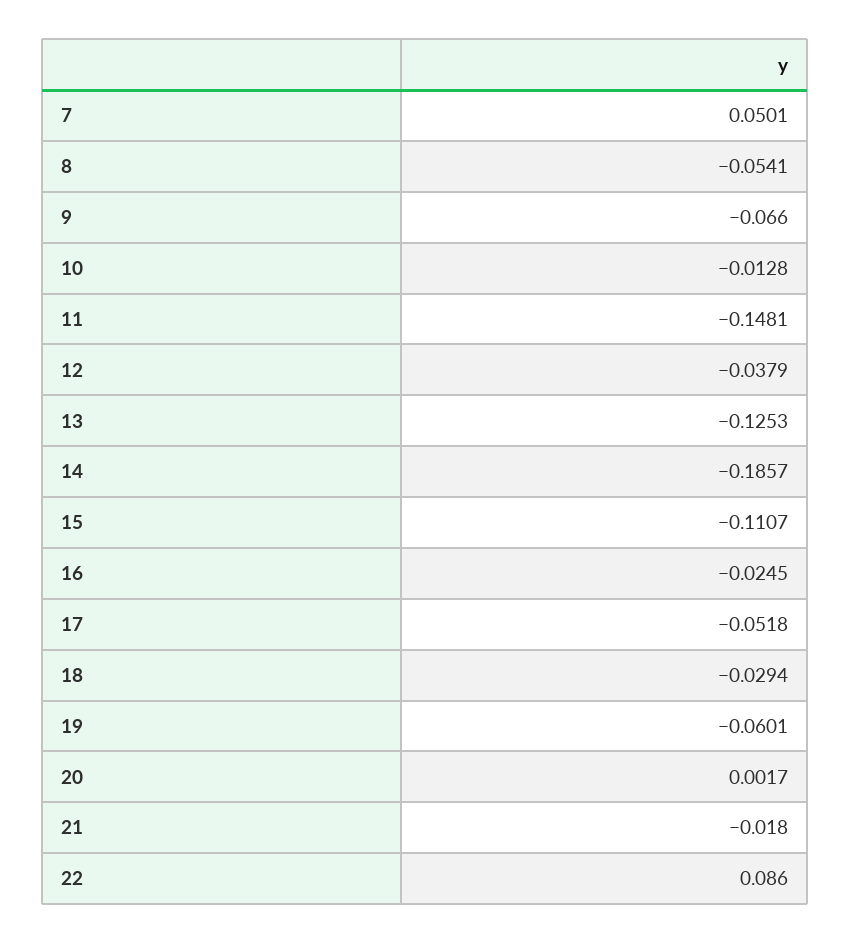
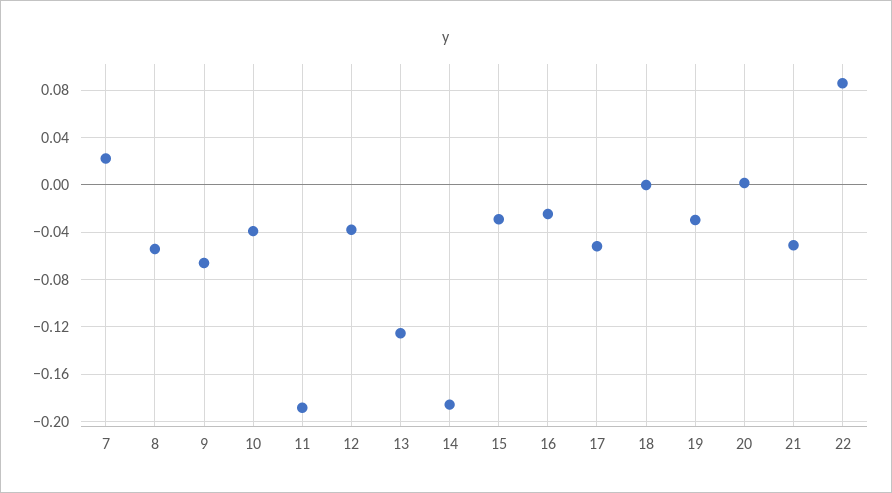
7: 0.0501 -> 0.02
10: -0.0128 -> -0.04
11: -0.1481 -> -0.19
15: -0.1107 -> -0.03
18: -0.0294 -> 0
19: -0.0601 -> -0.03
21: -0.018 -> -0.05

